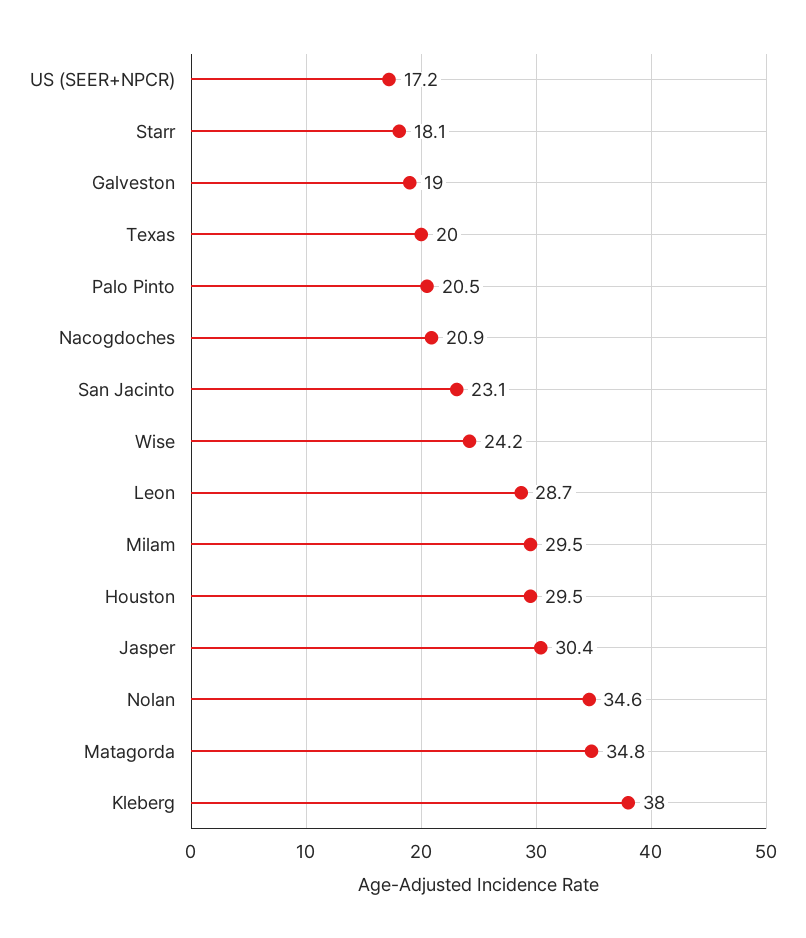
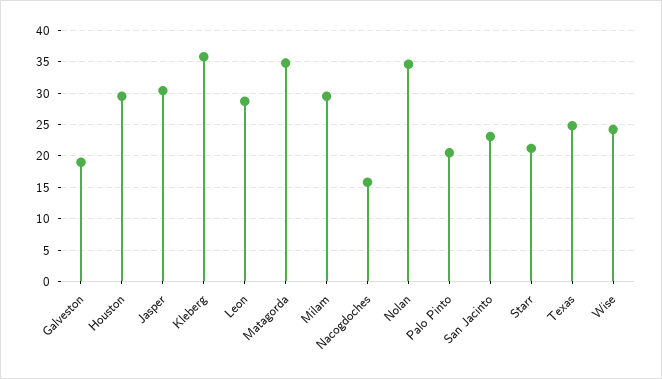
US (SEER+NPCR): 17.2 -> none
Starr: 18.1 -> 21
Texas: 20 -> 25
Nacogdoches: 20.9 -> 16
Kleberg: 38 -> 36

